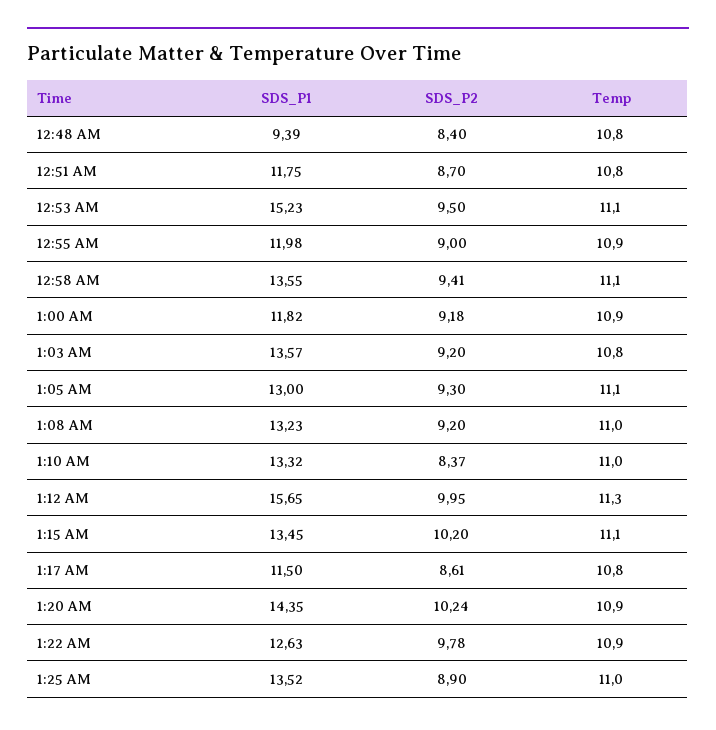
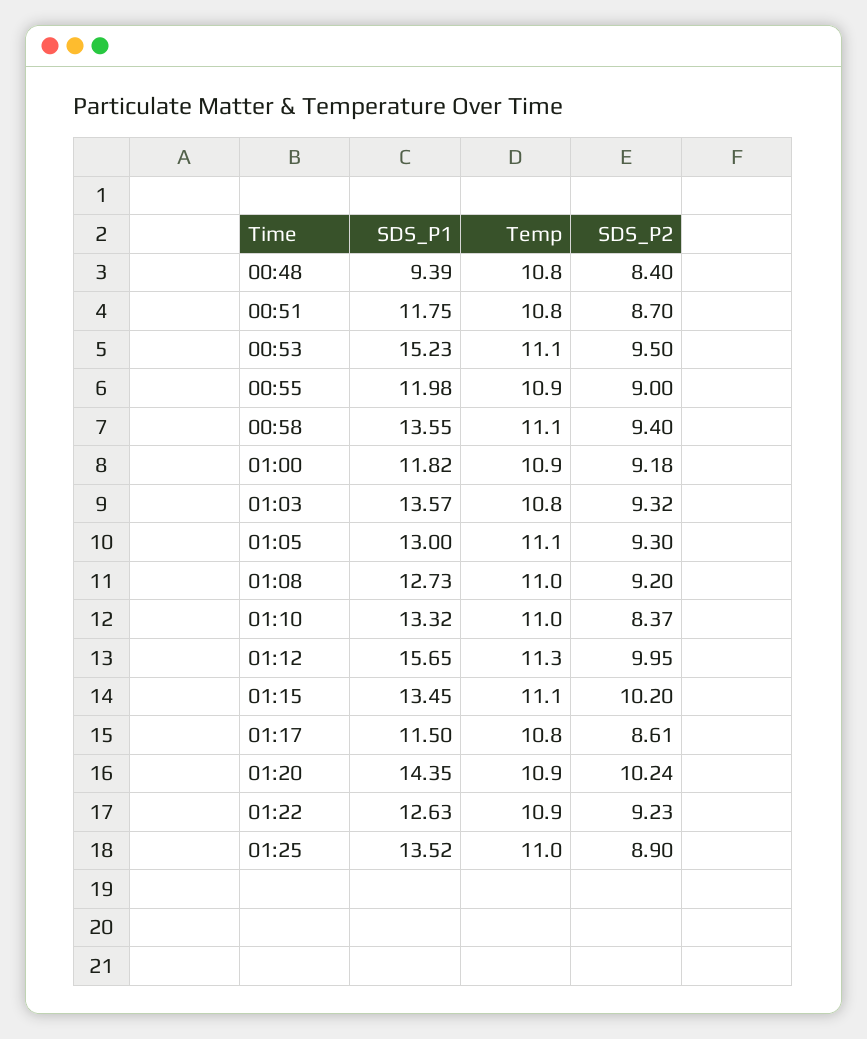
SDS_P2, 12:58 AM: 9.41 -> 9.4
SDS_P2, 1:03 AM: 9.2 -> 9.32
SDS_P1, 1:08 AM: 13.23 -> 12.73
SDS_P2, 1:22 AM: 9.78 -> 9.23

